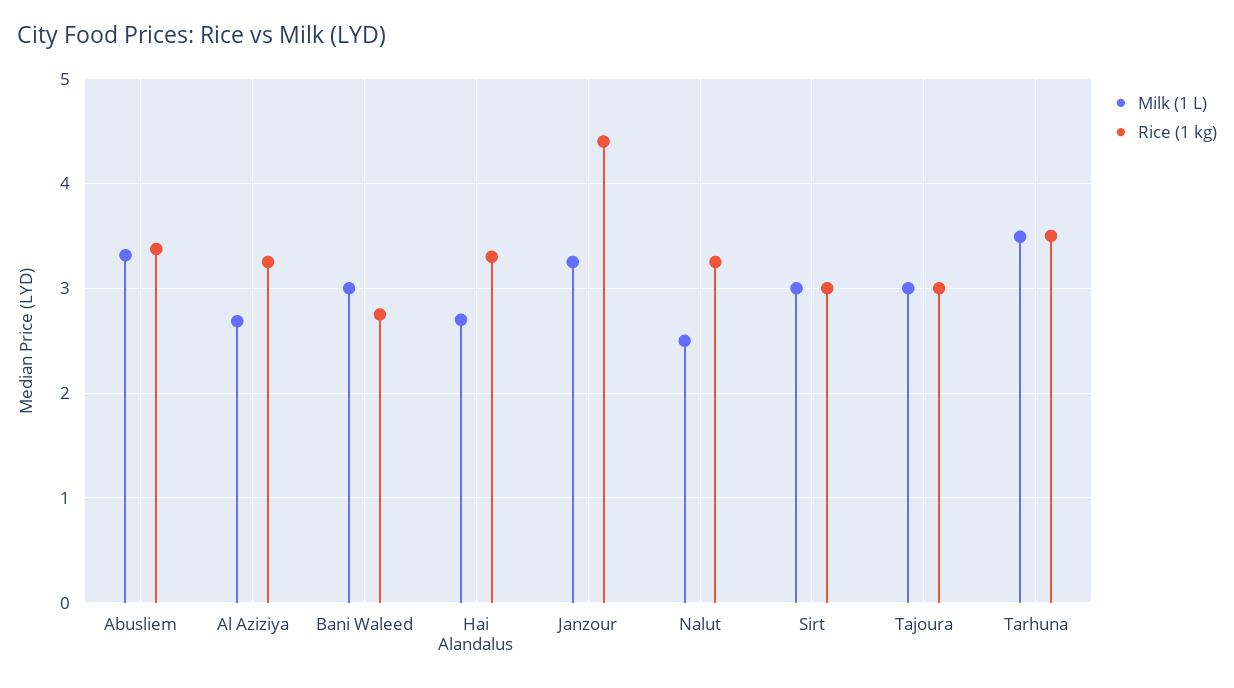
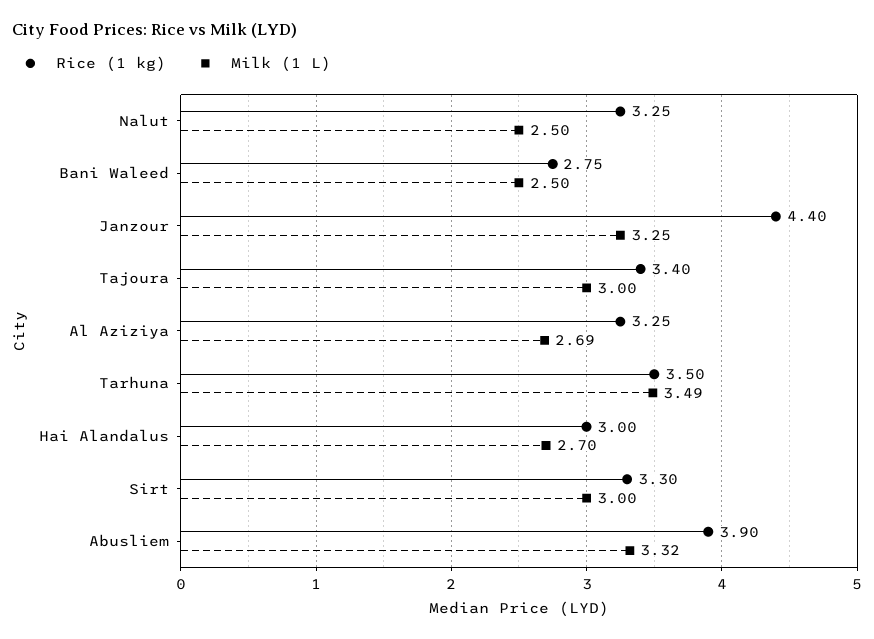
Rice (1 kg), Abusliem: 3.4 -> 3.9
Milk (1 L), Bani Waleed: 3 -> 2.5
Rice (1 kg), Hai Alandalus: 3.3 -> 3
Rice (1 kg), Sirt: 3 -> 3.3
Rice (1 kg), Tajoura: 3 -> 3.4

